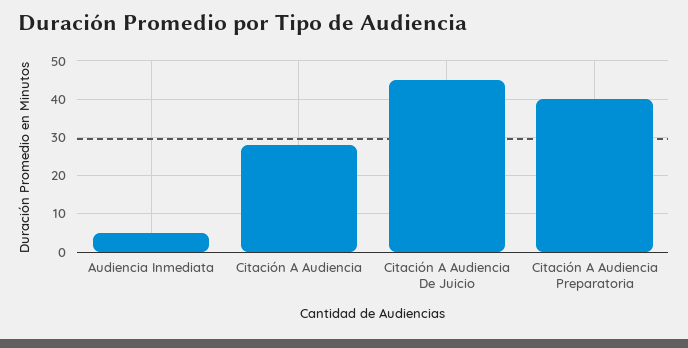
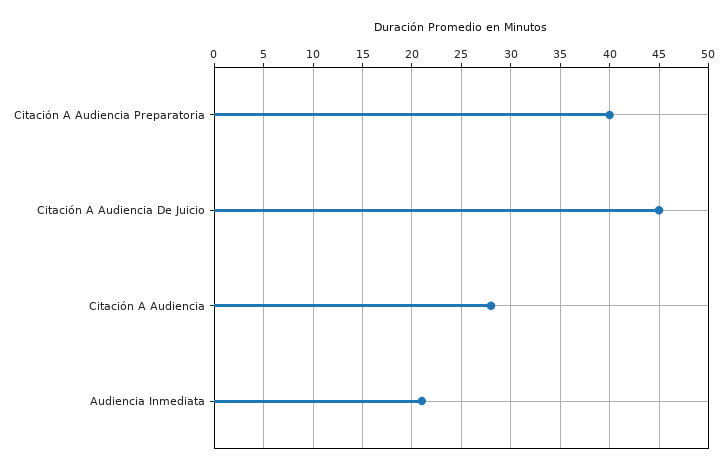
Audiencia Inmediata: 5 -> 21

